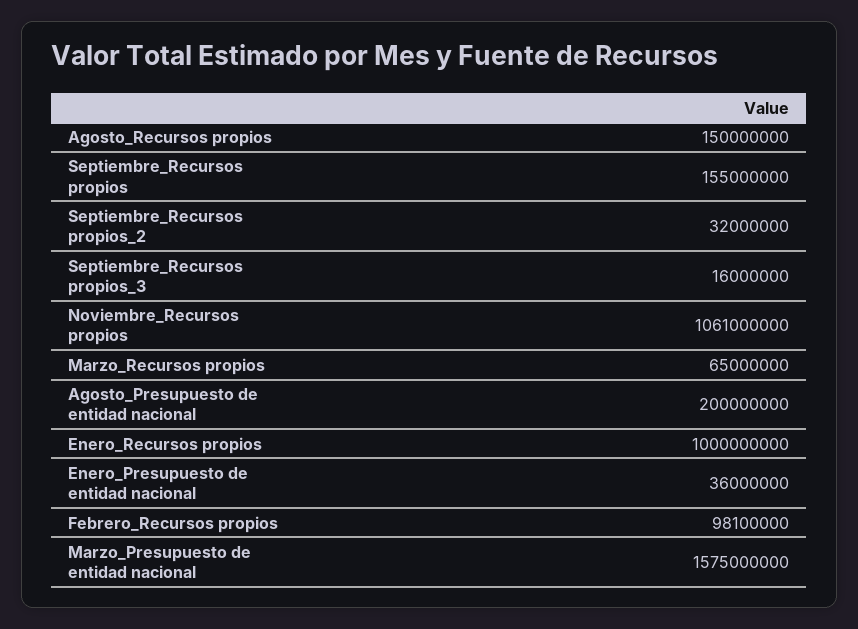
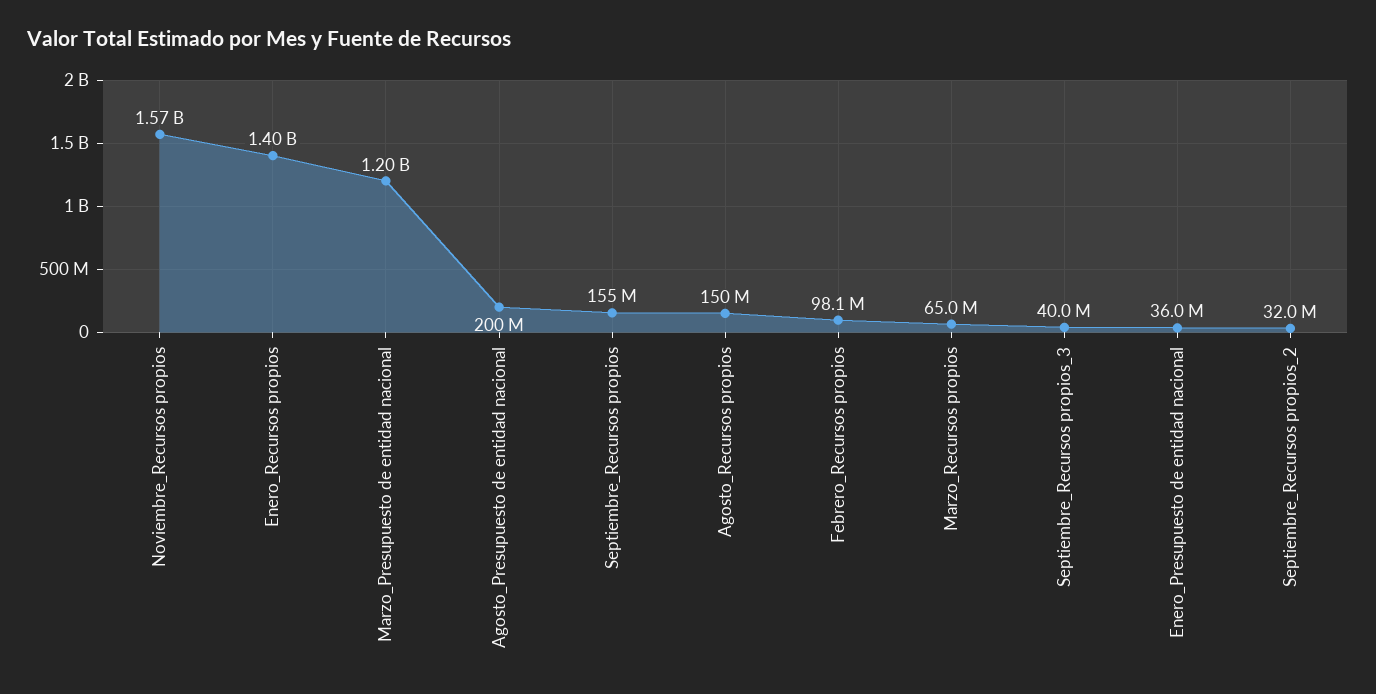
Septiembre_Recursos propios_3: 16000000 -> 40000000
Noviembre_Recursos propios: 1061000000 -> 1570000000
Enero_Recursos propios: 1000000000 -> 1400000000
Marzo_Presupuesto de entidad nacional: 1575000000 -> 1200000000

